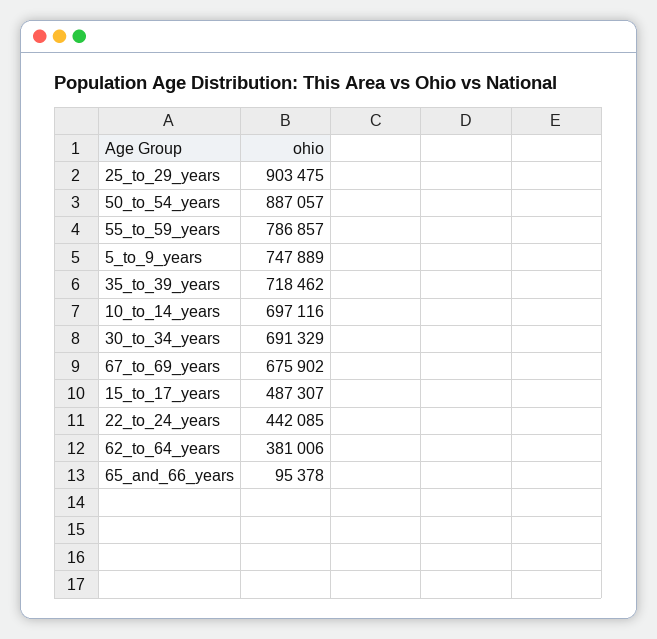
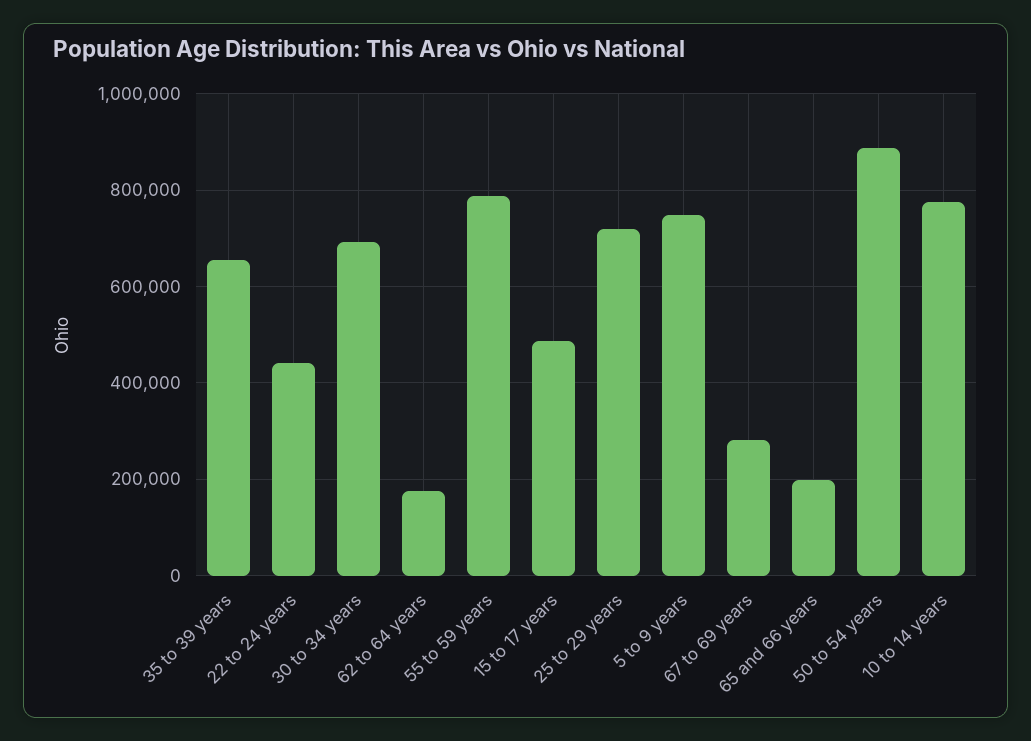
25_to_29_years: 903475 -> 720000
35_to_39_years: 718462 -> 660000
10_to_14_years: 697116 -> 780000
67_to_69_years: 675902 -> 280000
62_to_64_years: 381006 -> 180000
65_and_66_years: 95378 -> 200000

